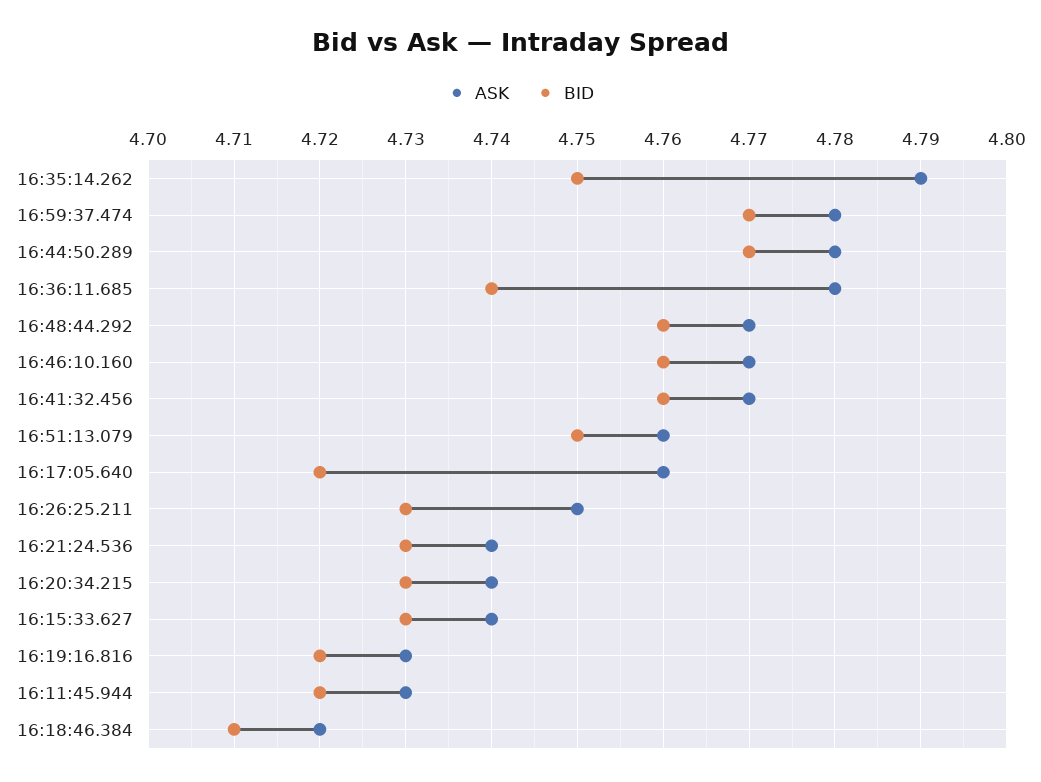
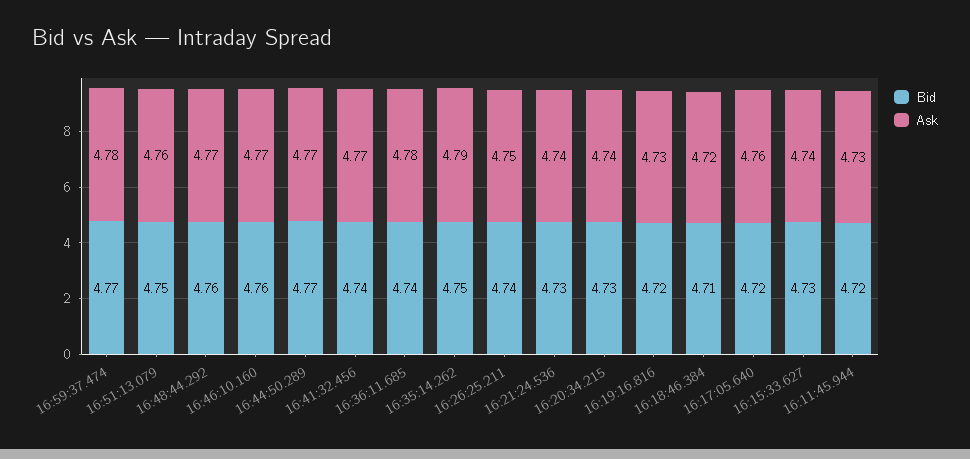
ASK, 16:44:50.289: 4.78 -> 4.77
BID, 16:41:32.456: 4.76 -> 4.74
BID, 16:26:25.211: 4.73 -> 4.74

